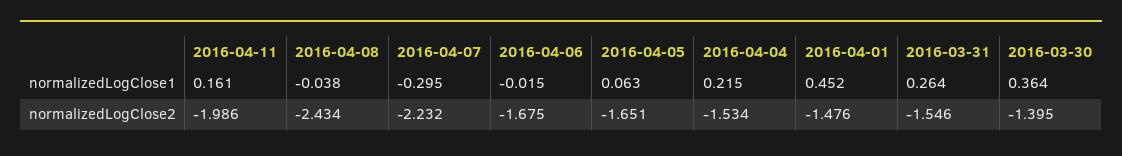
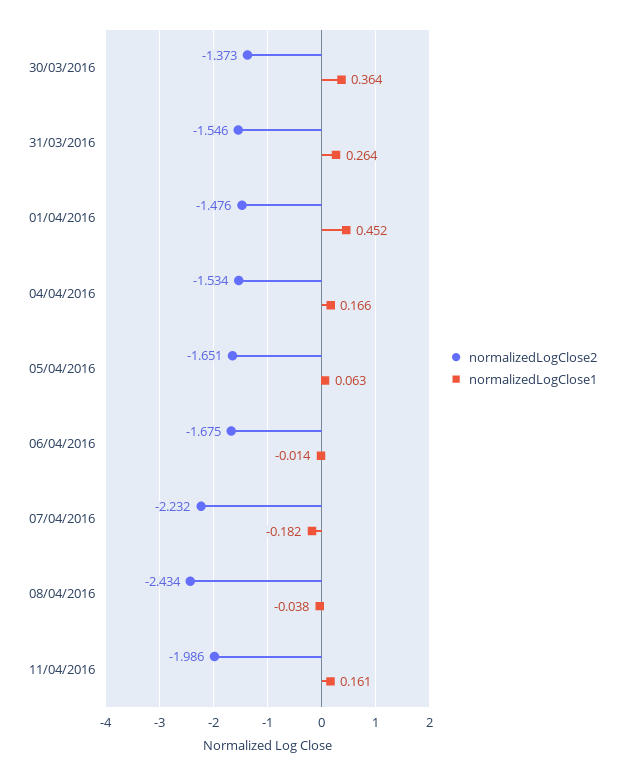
normalizedLogClose1, 2016-04-07: -0.295 -> -0.182
normalizedLogClose1, 2016-04-06: -0.015 -> -0.014
normalizedLogClose1, 2016-04-04: 0.215 -> 0.166
normalizedLogClose2, 2016-03-30: -1.395 -> -1.373

